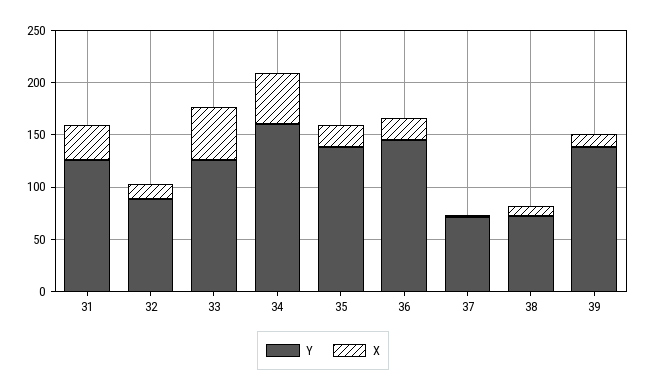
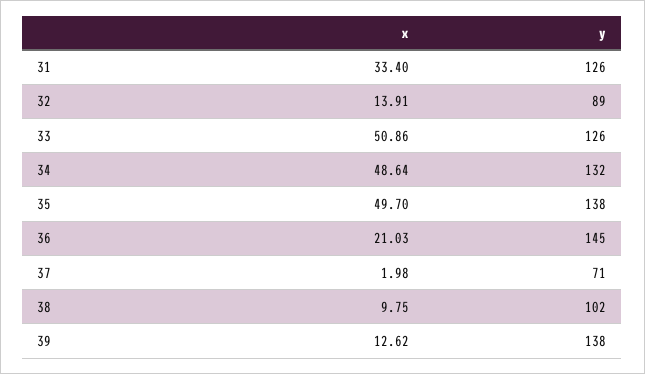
Y, 34: 160 -> 132
X, 35: 20 -> 49.7
Y, 38: 70 -> 102

